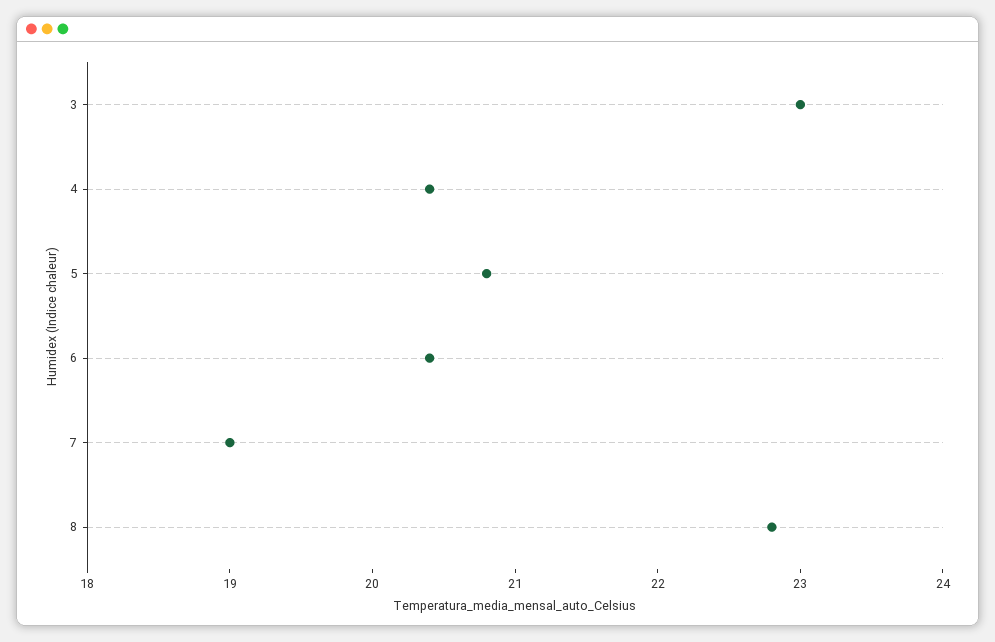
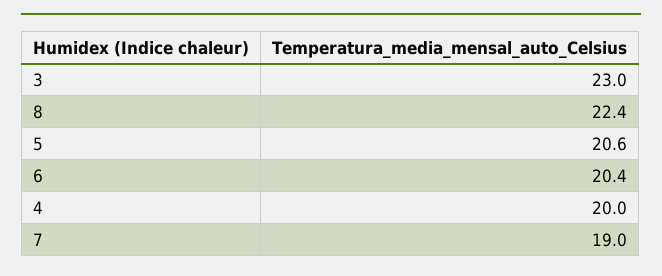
4: 20.4 -> 20
5: 20.8 -> 20.6
8: 22.8 -> 22.4

